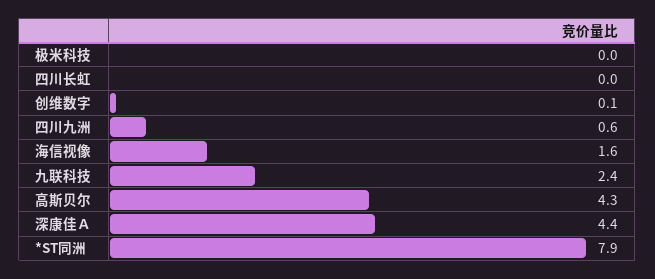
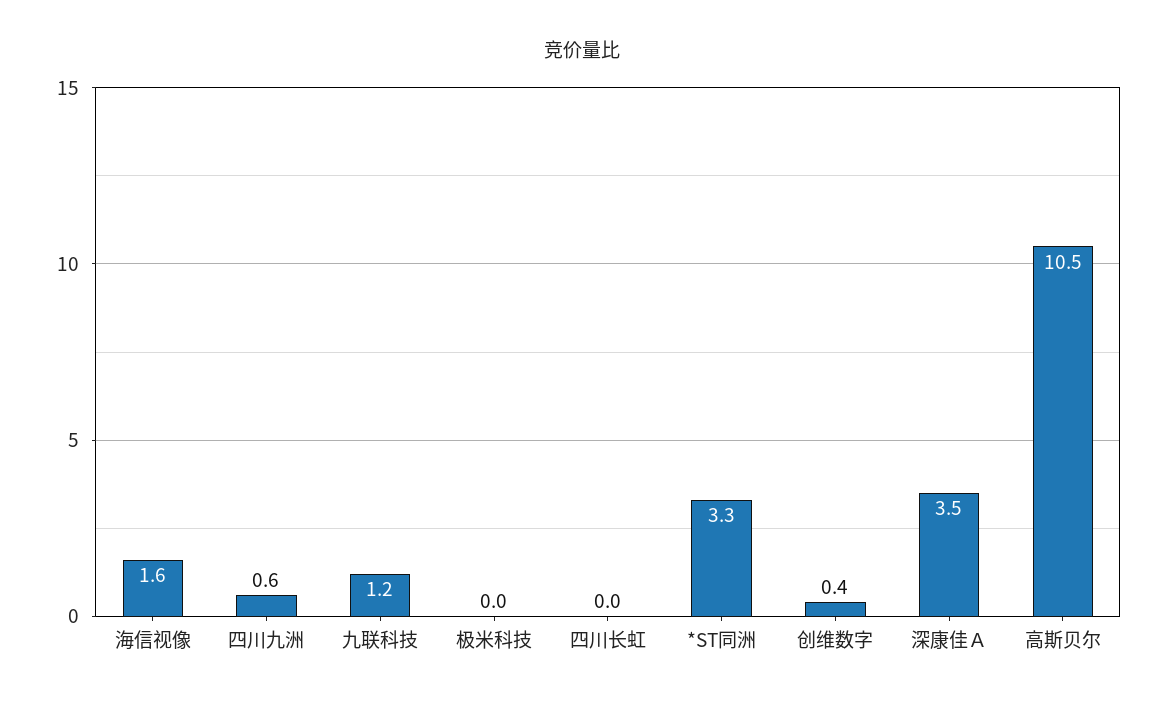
创维数字: 0.1 -> 0.4
九联科技: 2.4 -> 1.2
高斯贝尔: 4.3 -> 10.5
深康佳Ａ: 4.4 -> 3.5
*ST同洲: 7.9 -> 3.3

